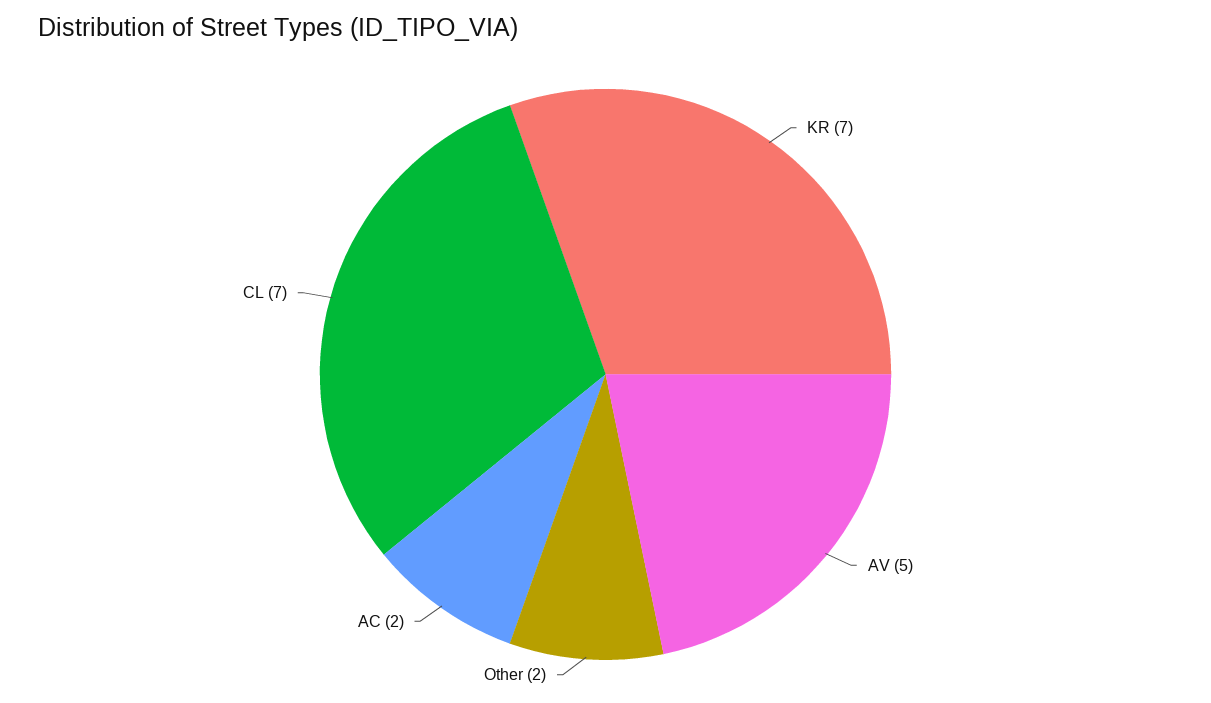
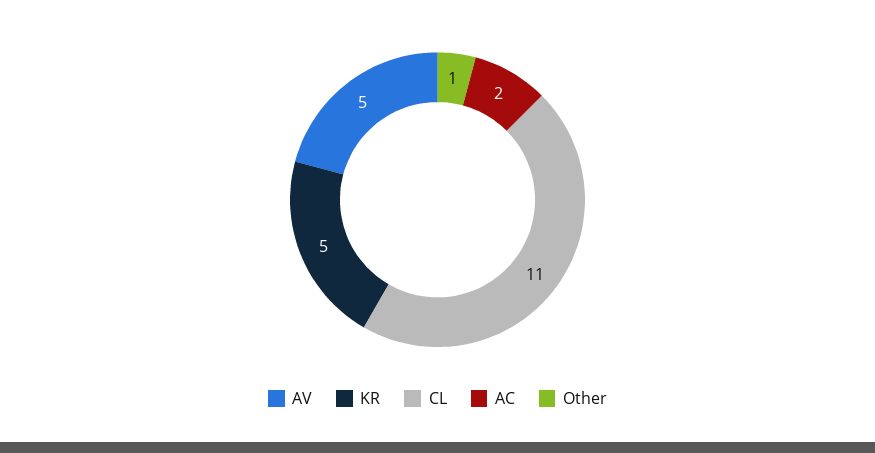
KR: 7 -> 5
Other: 2 -> 1
CL: 7 -> 11

